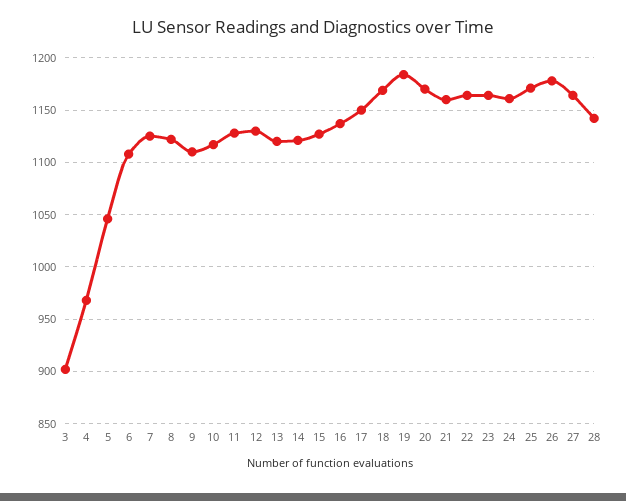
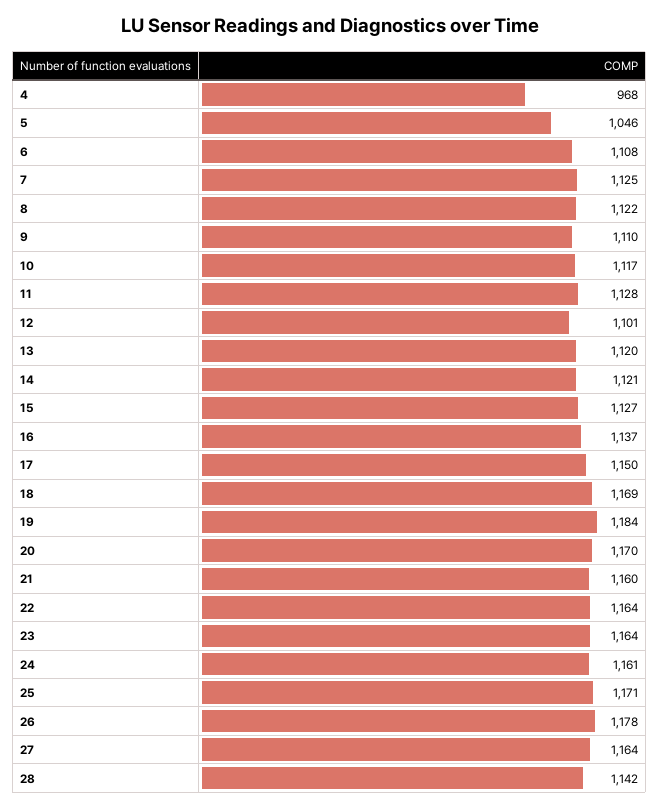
3: 900 -> none
12: 1130 -> 1101

